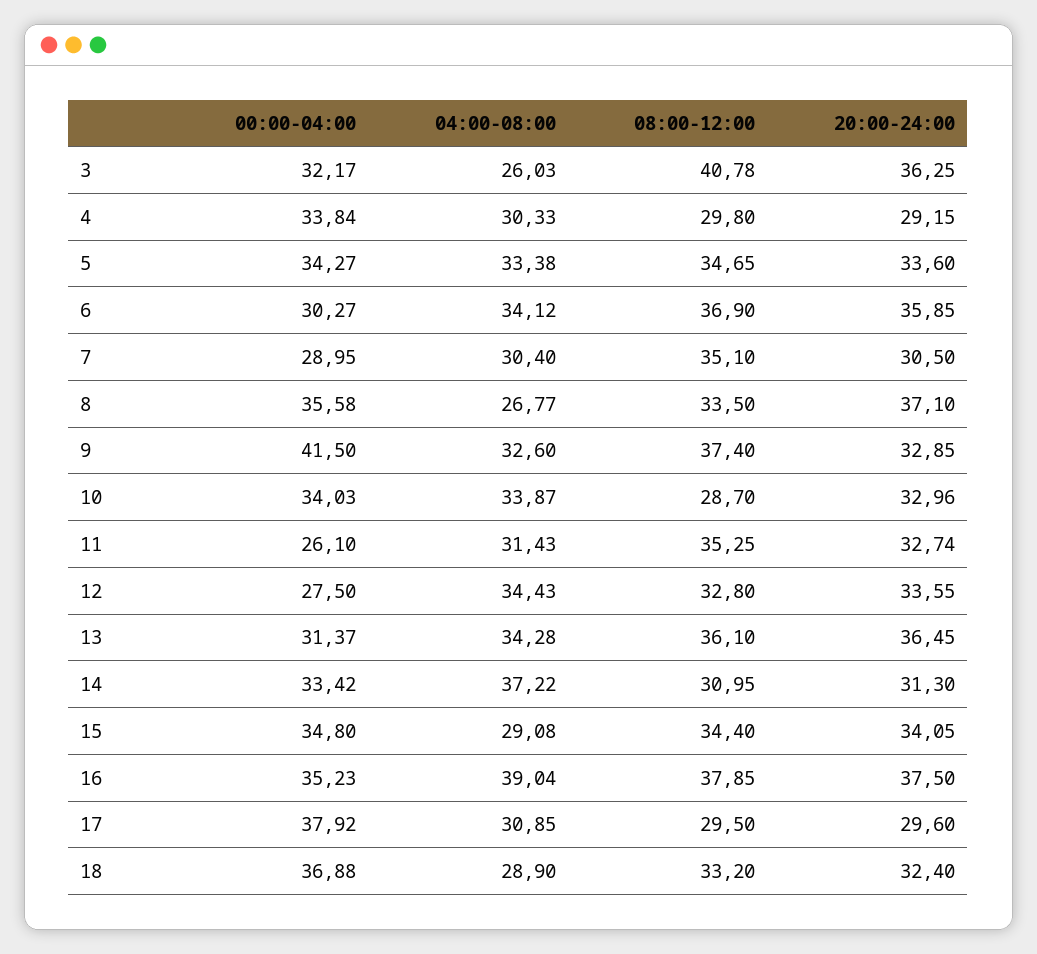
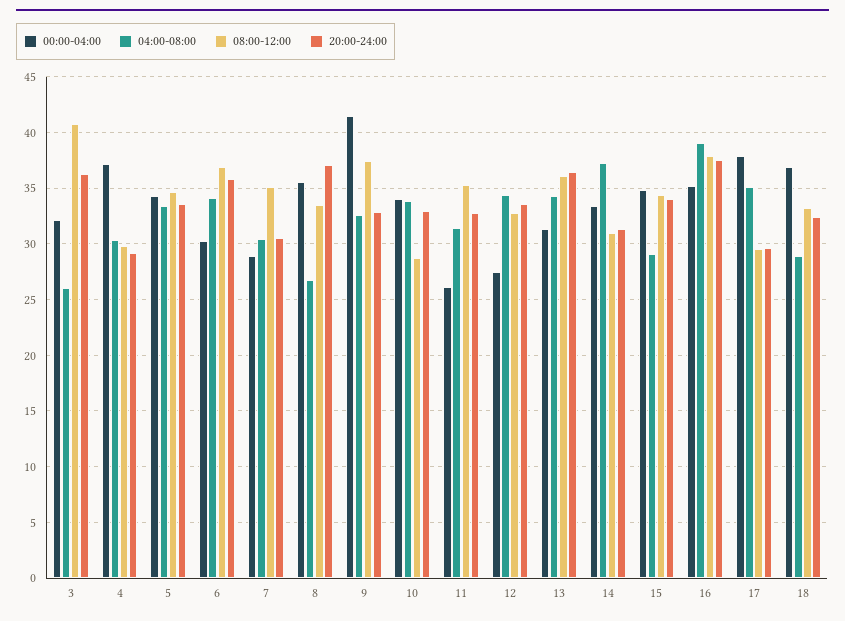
00:00-04:00, 4: 33.84 -> 37
04:00-08:00, 17: 30.85 -> 35

